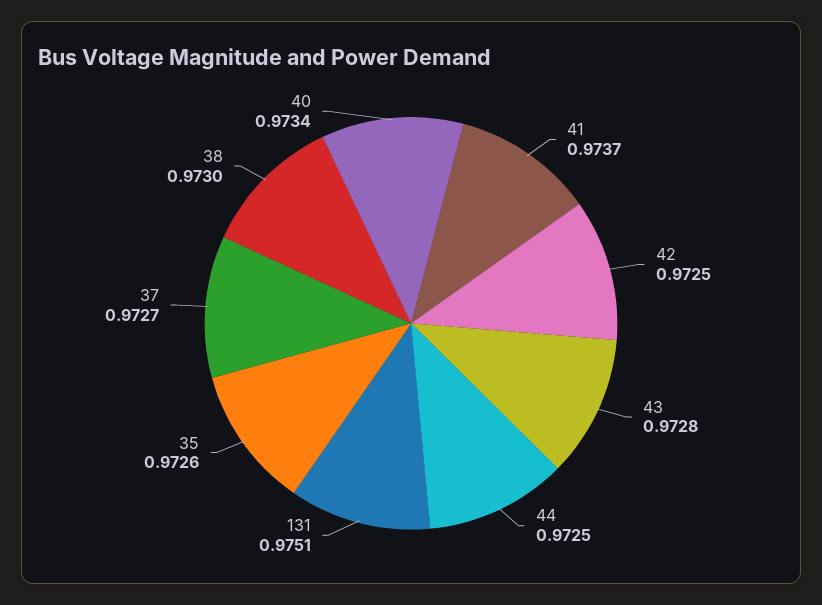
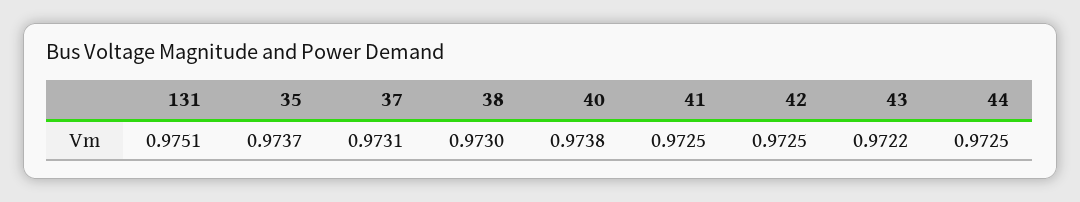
41: 0.9737 -> 0.9725
43: 0.9728 -> 0.9722
35: 0.9726 -> 0.9737
37: 0.9727 -> 0.9731
40: 0.9734 -> 0.9738

